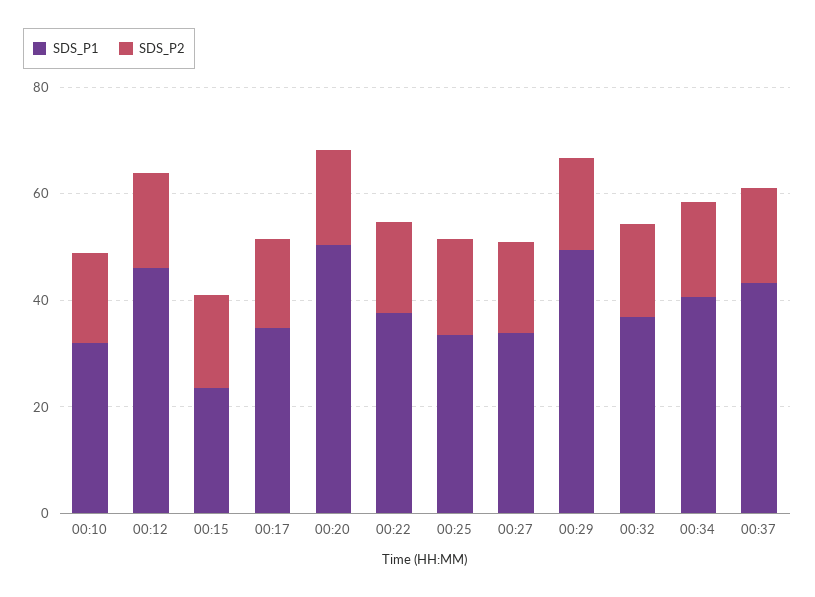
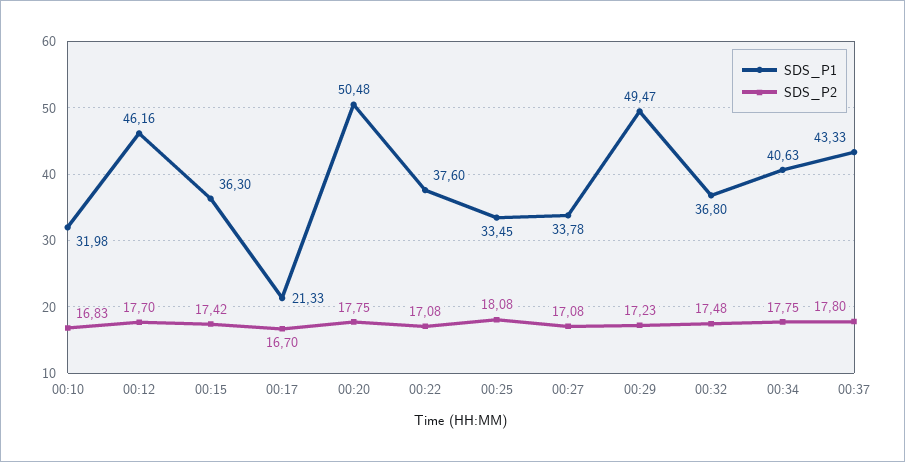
SDS_P1, 00:15: 25 -> 36.3
SDS_P1, 00:17: 35 -> 21.33

